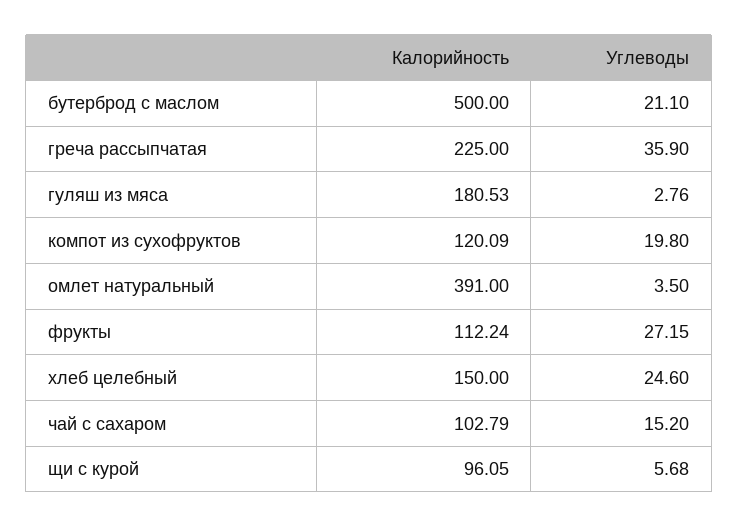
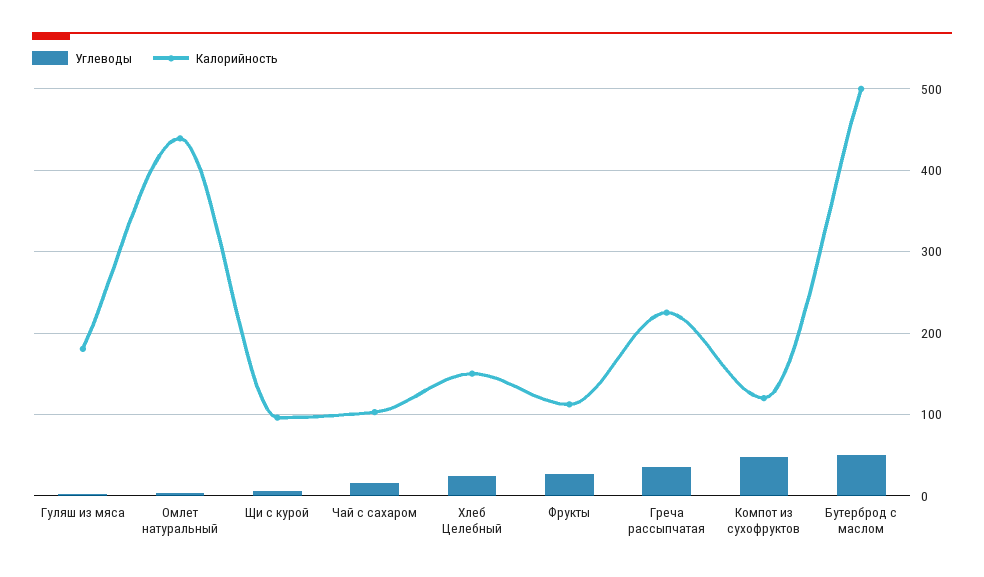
Углеводы, бутерброд с маслом: 21.1 -> 50
Углеводы, компот из сухофруктов: 19.8 -> 50
Калорийность, омлет натуральный: 391 -> 440

